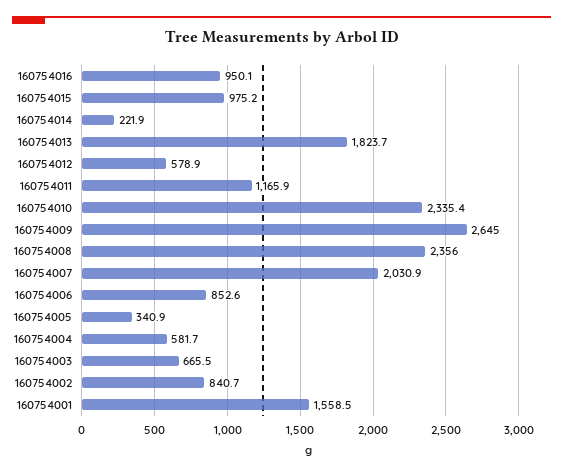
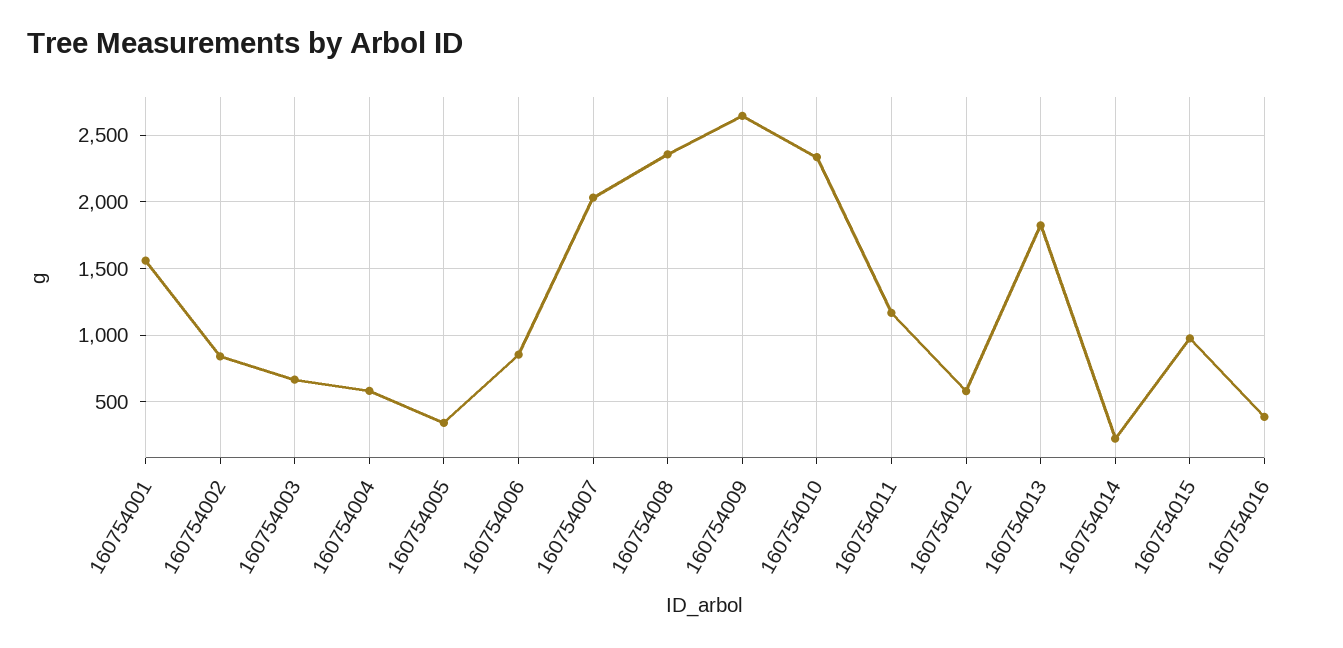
160754016: 950.1 -> 400

